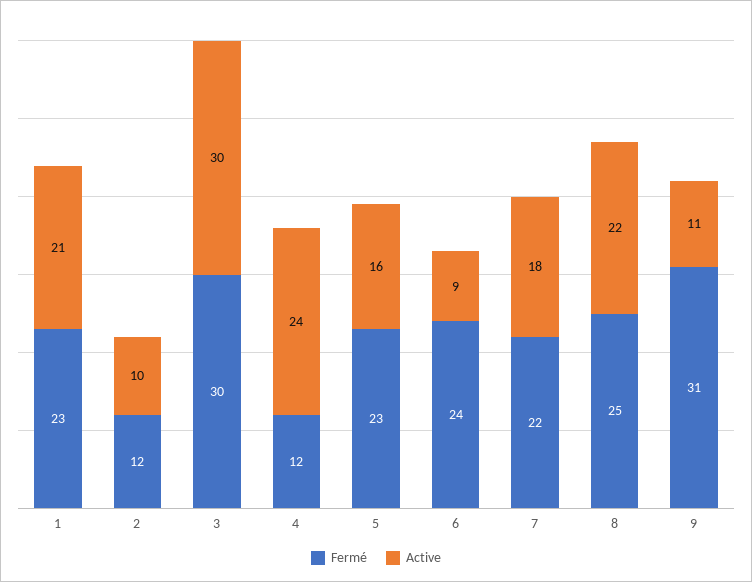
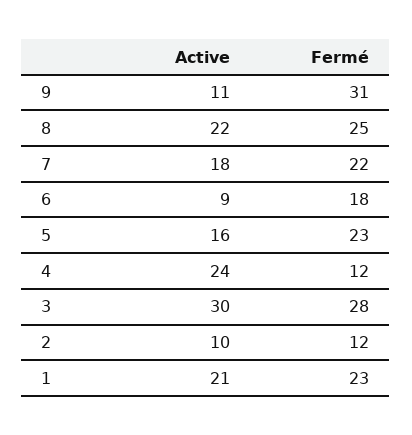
Fermé, 3: 30 -> 28
Fermé, 6: 24 -> 18

